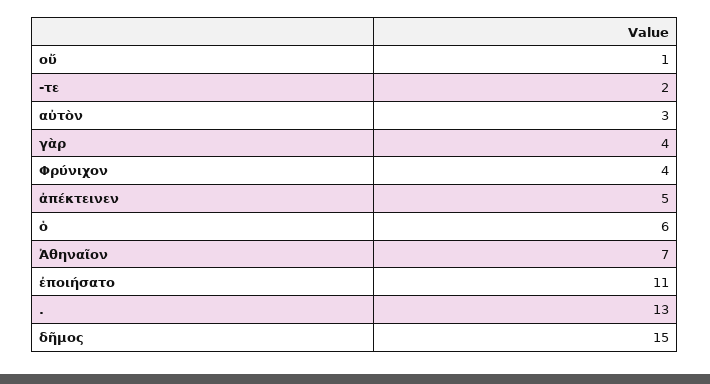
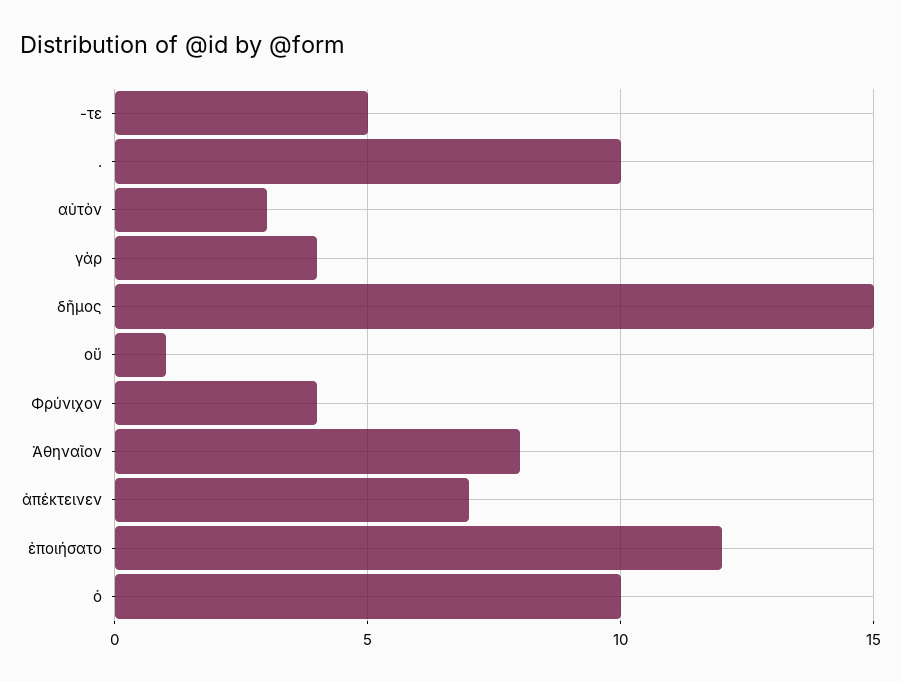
-τε: 2 -> 5
ἀπέκτεινεν: 5 -> 7
ὁ: 6 -> 10
Ἀθηναῖον: 7 -> 8
ἐποιήσατο: 11 -> 12
.: 13 -> 10

